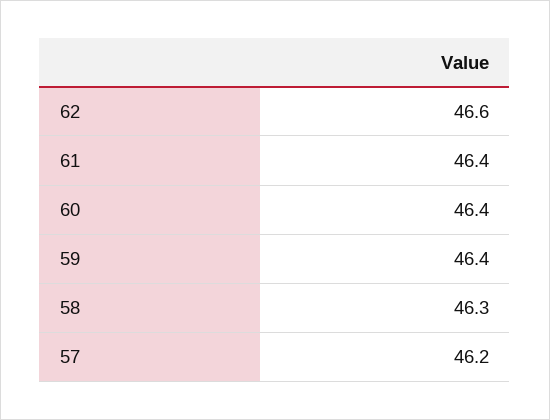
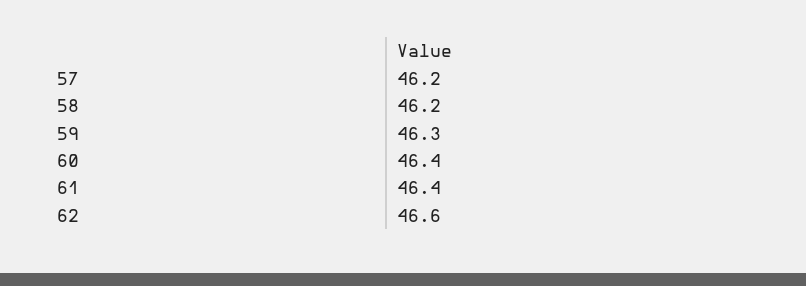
59: 46.4 -> 46.3
58: 46.3 -> 46.2

